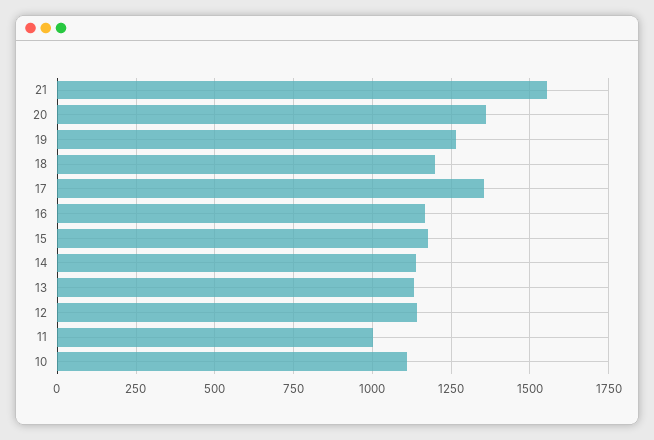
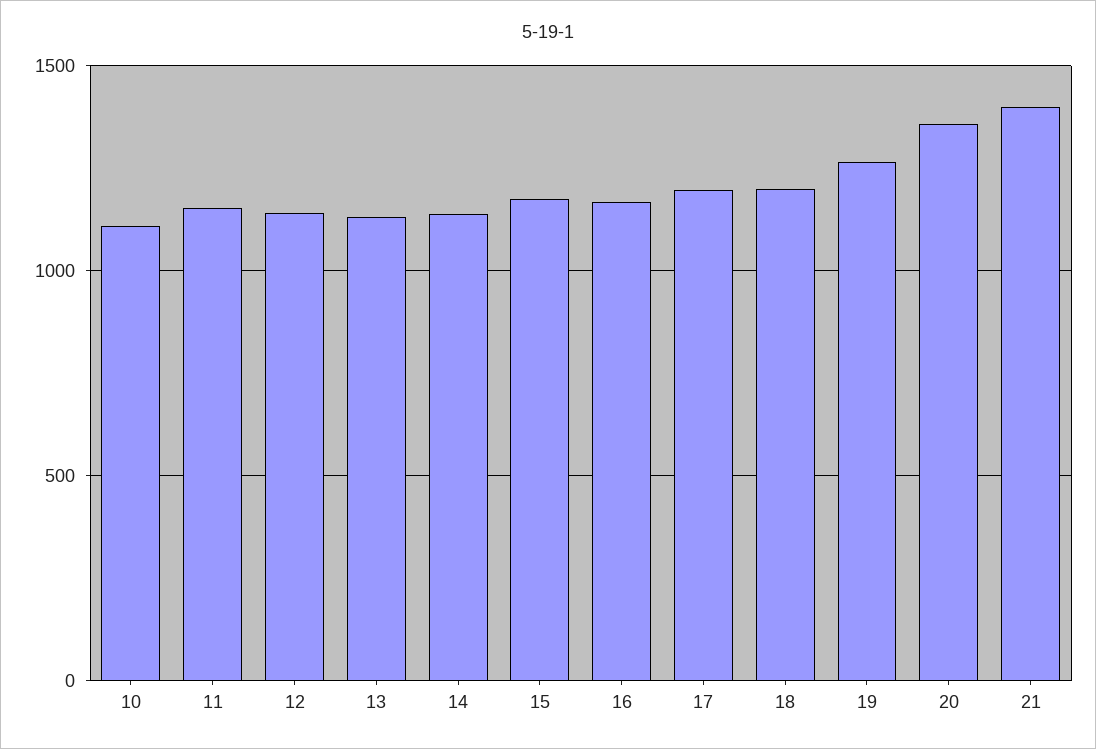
21: 1550 -> 1400
17: 1350 -> 1200
11: 1000 -> 1150

